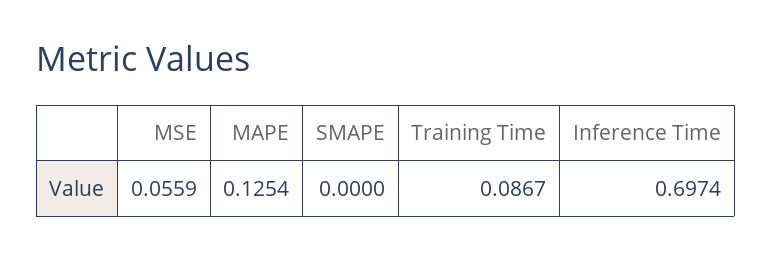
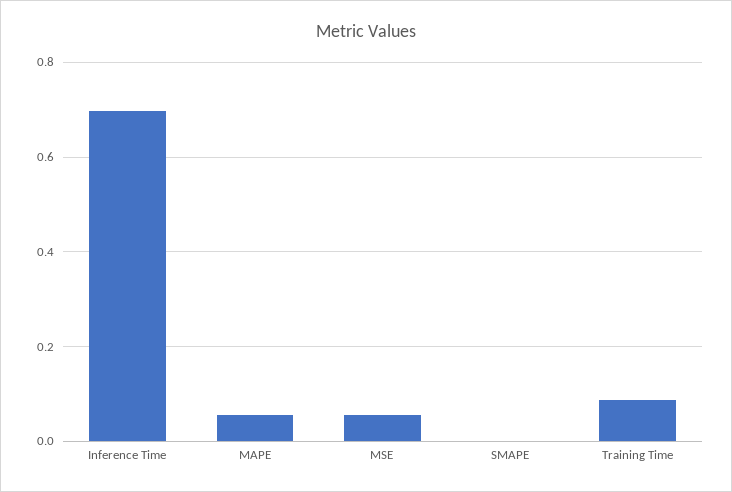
MAPE: 0.1254 -> 0.06

